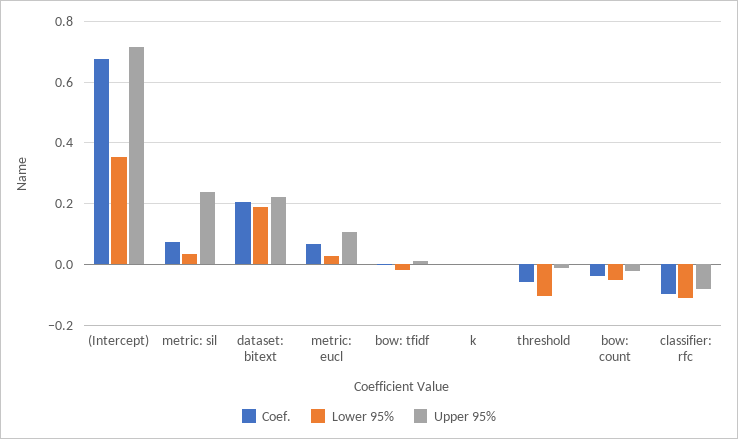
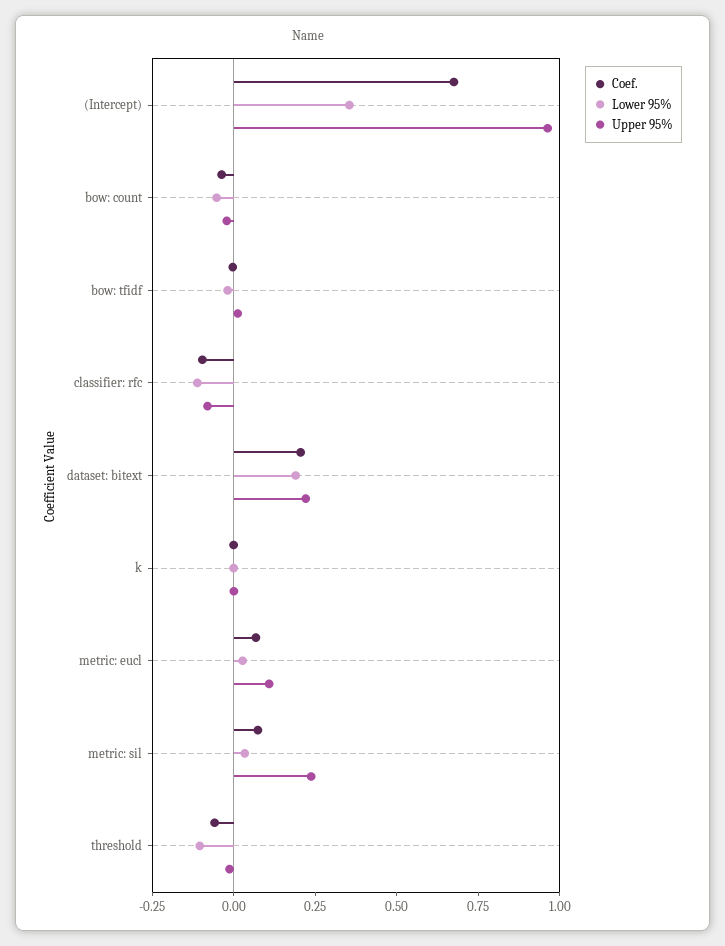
Upper 95%, (Intercept): 0.72 -> 0.95

